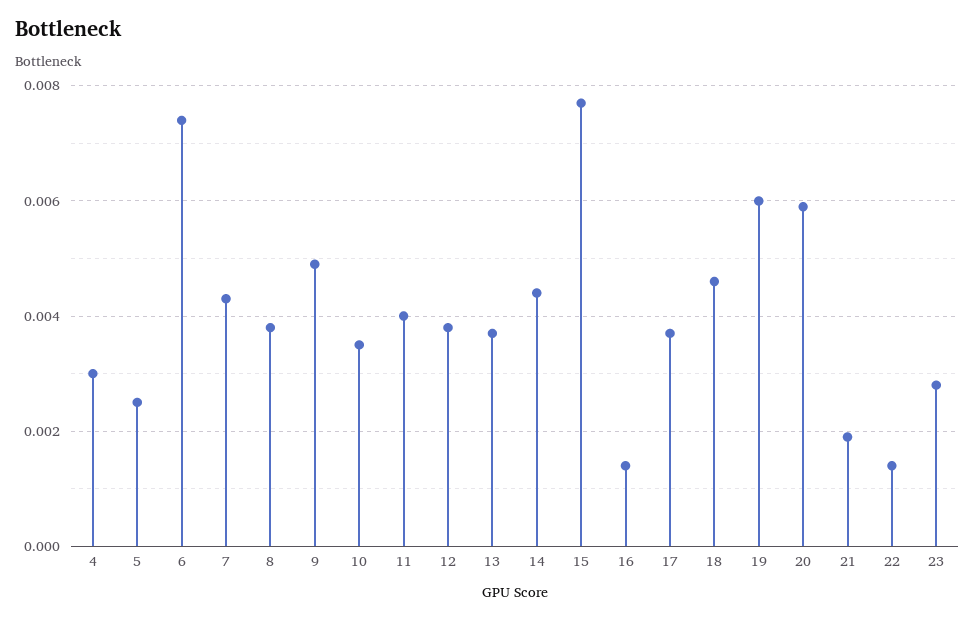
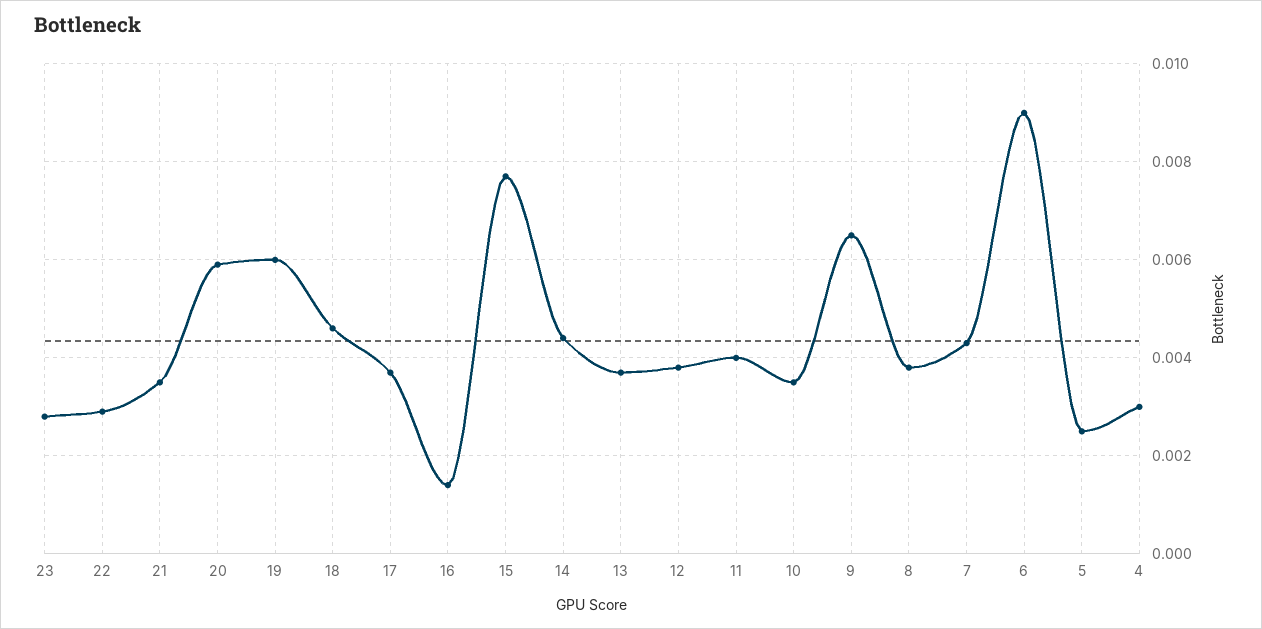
6: 0.0075 -> 0.009
9: 0.005 -> 0.0065
21: 0.002 -> 0.0035
22: 0.0015 -> 0.003

